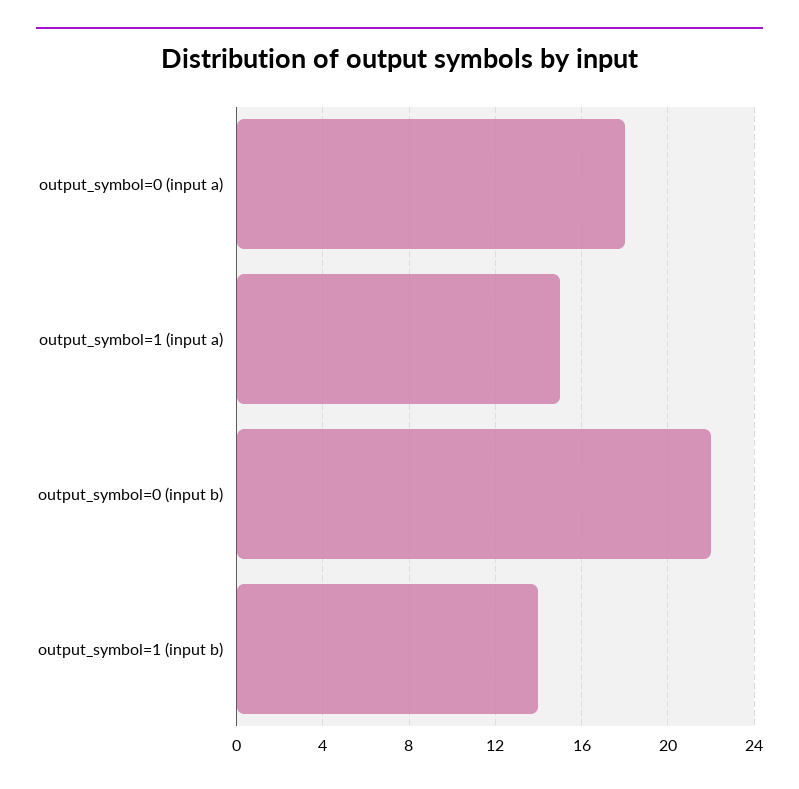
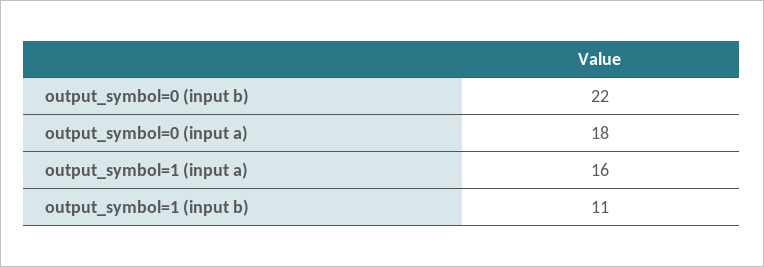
output_symbol=1 (input a): 15 -> 16
output_symbol=1 (input b): 14 -> 11

